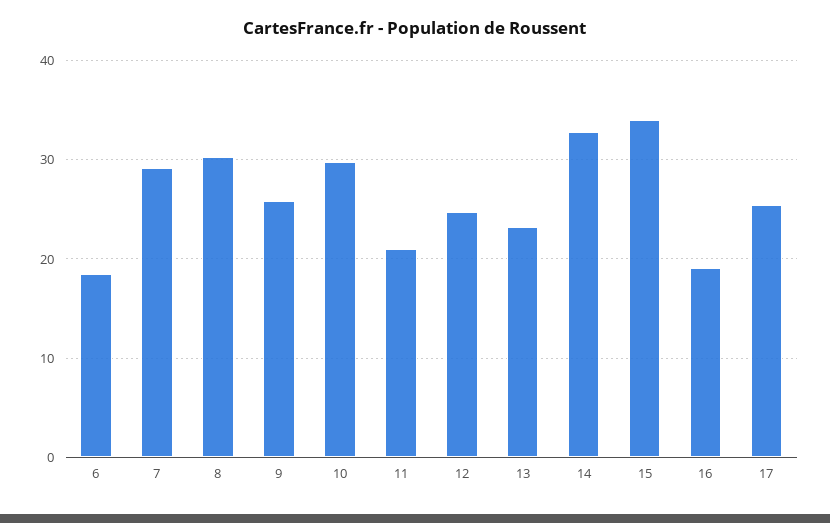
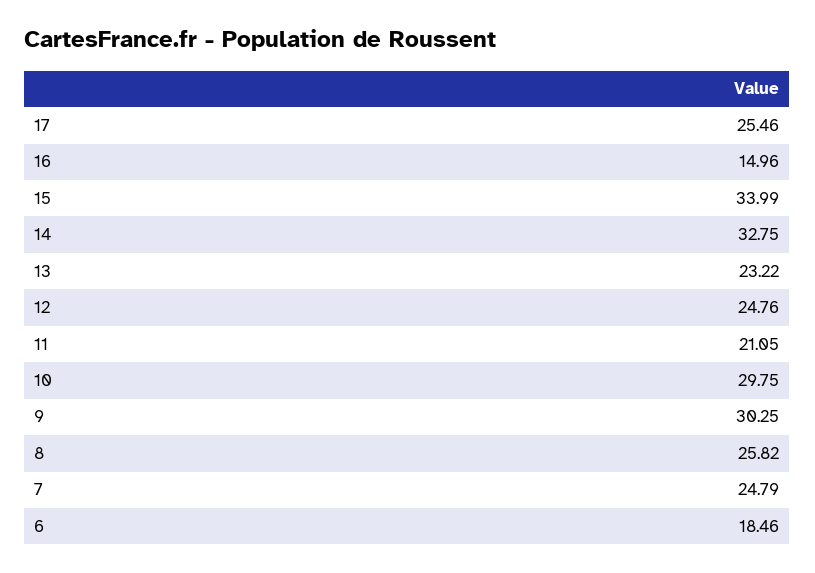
7: 29 -> 24.79
8: 30 -> 25.82
9: 26 -> 30.25
16: 19 -> 14.96

